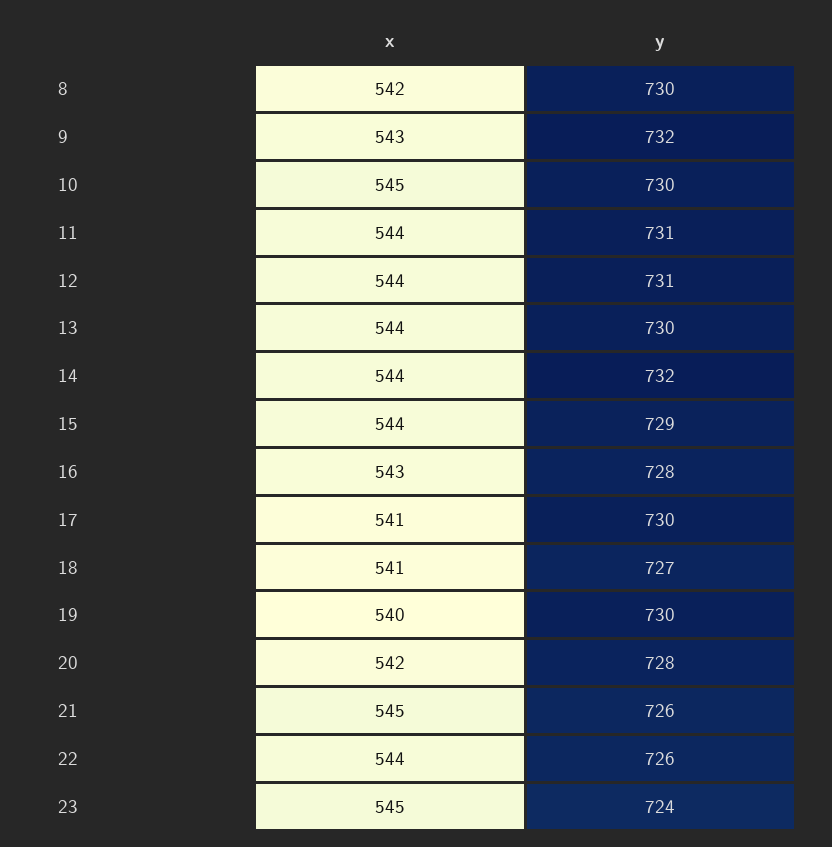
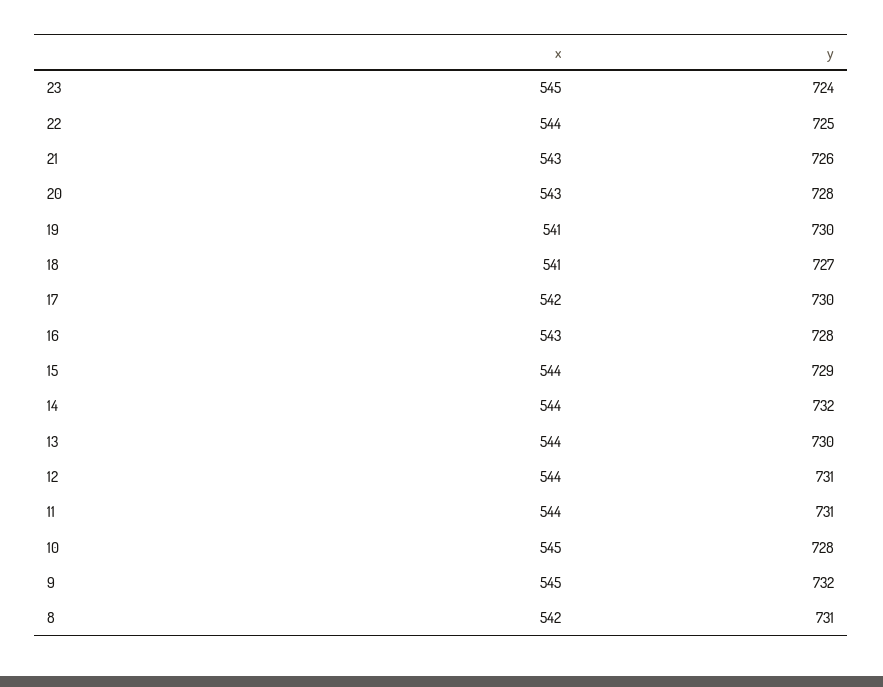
y, 8: 730 -> 731
x, 9: 543 -> 545
y, 10: 730 -> 728
x, 17: 541 -> 542
x, 19: 540 -> 541
x, 20: 542 -> 543
x, 21: 545 -> 543
y, 22: 726 -> 725

